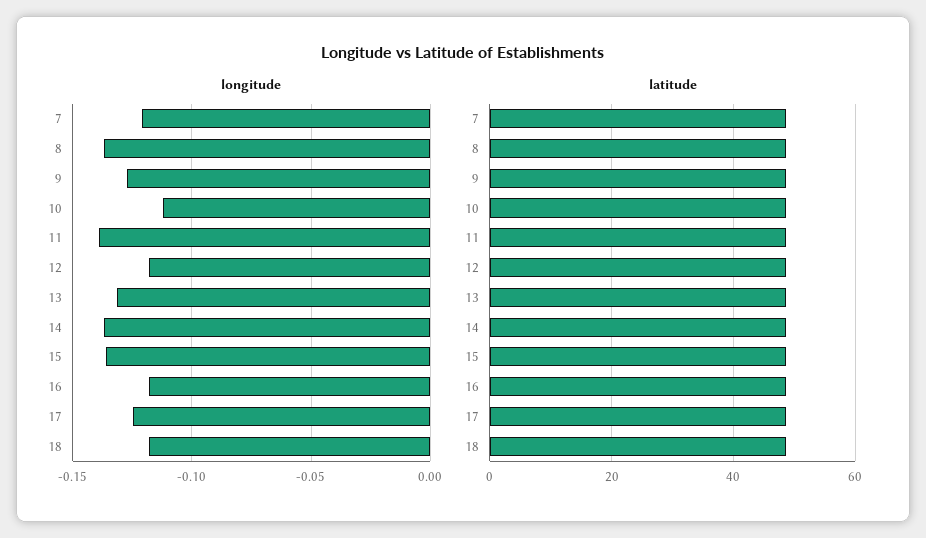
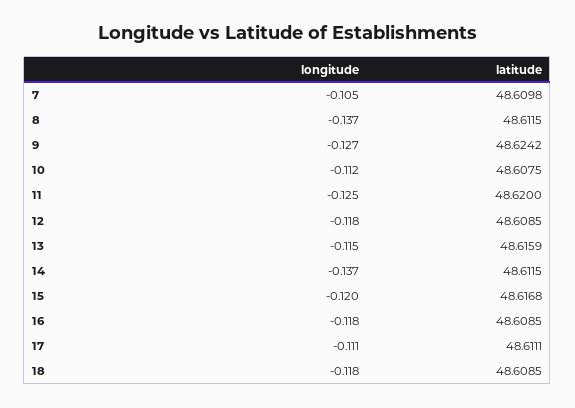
longitude, 7: -0.12 -> -0.105
longitude, 11: -0.14 -> -0.125
longitude, 13: -0.13 -> -0.115
longitude, 15: -0.135 -> -0.12
longitude, 17: -0.125 -> -0.111

